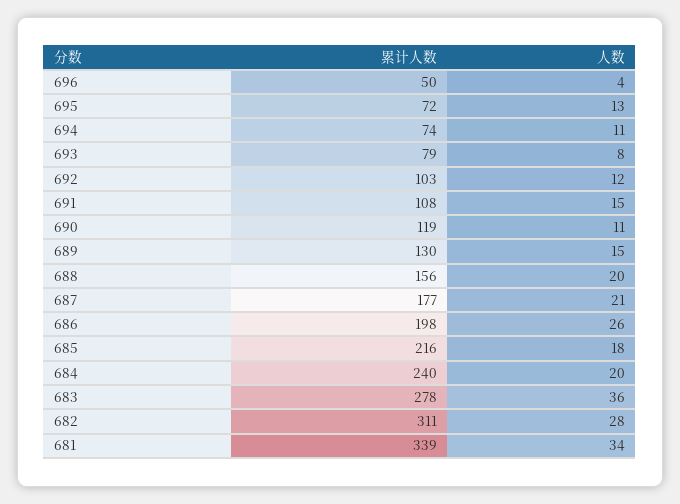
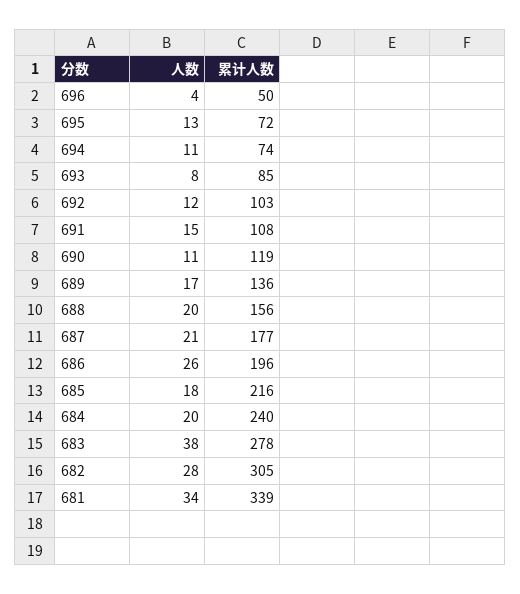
累计人数, 693: 79 -> 85
累计人数, 689: 130 -> 136
人数, 689: 15 -> 17
累计人数, 686: 198 -> 196
人数, 683: 36 -> 38
累计人数, 682: 311 -> 305

